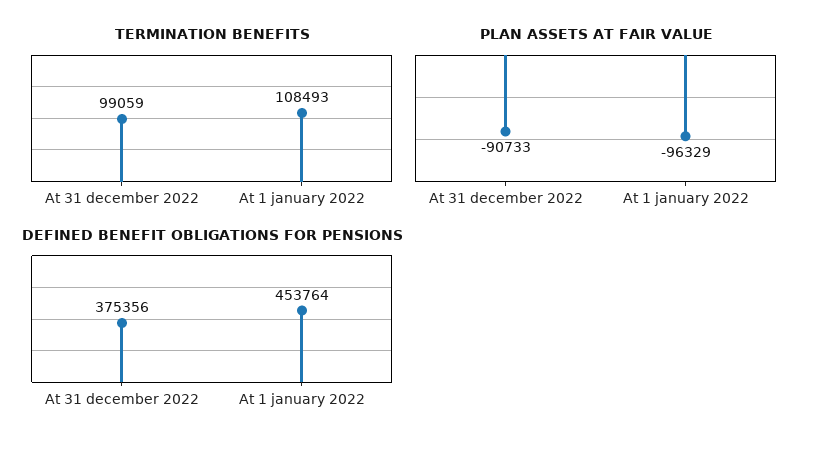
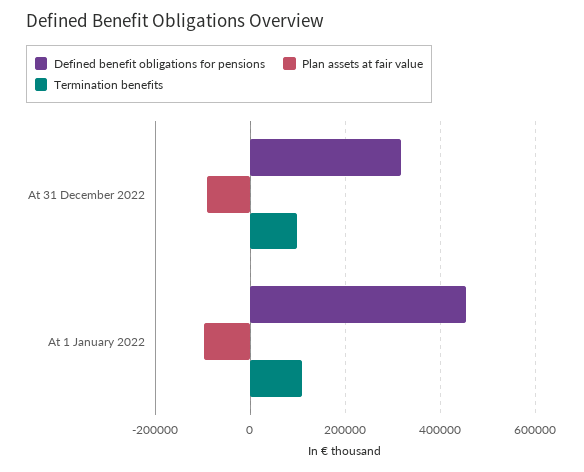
DEFINED BENEFIT OBLIGATIONS FOR PENSIONS, At 31 december 2022: 375356 -> 320000

